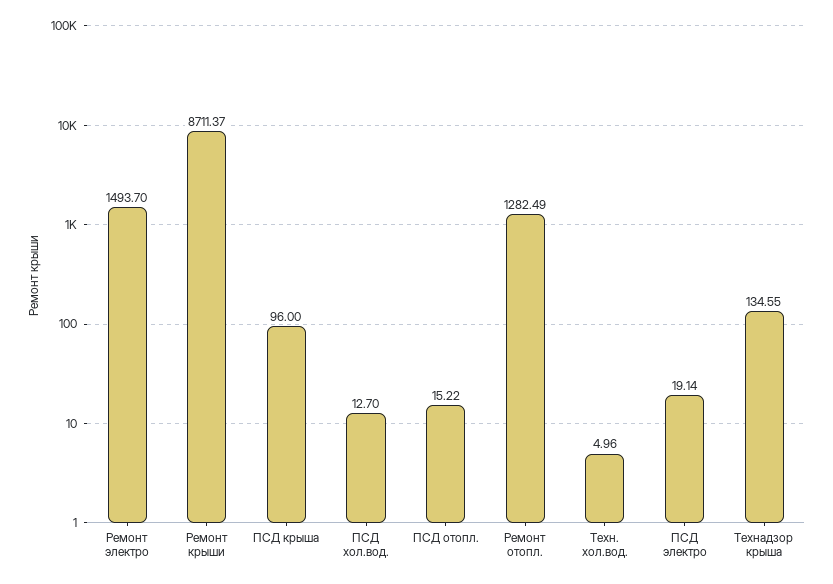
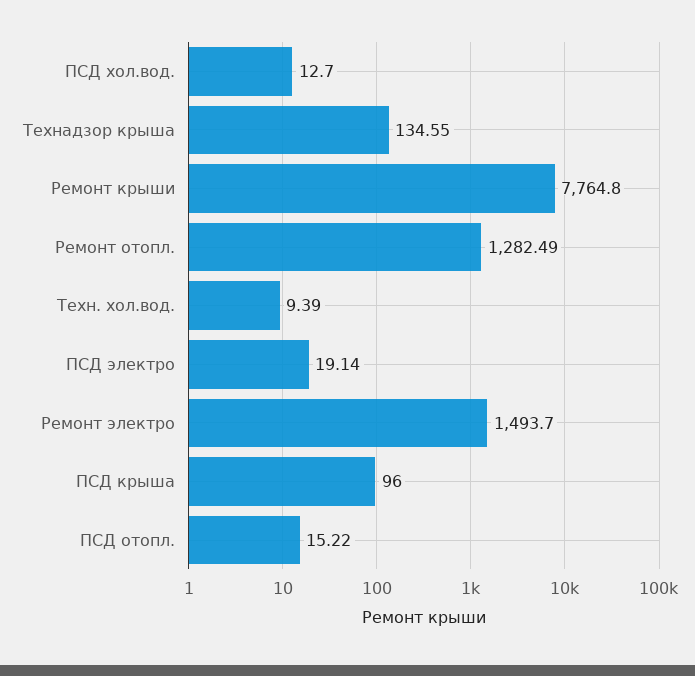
Ремонт крыши: 8711.37 -> 7764.8
Техн. хол.вод.: 4.96 -> 9.39

